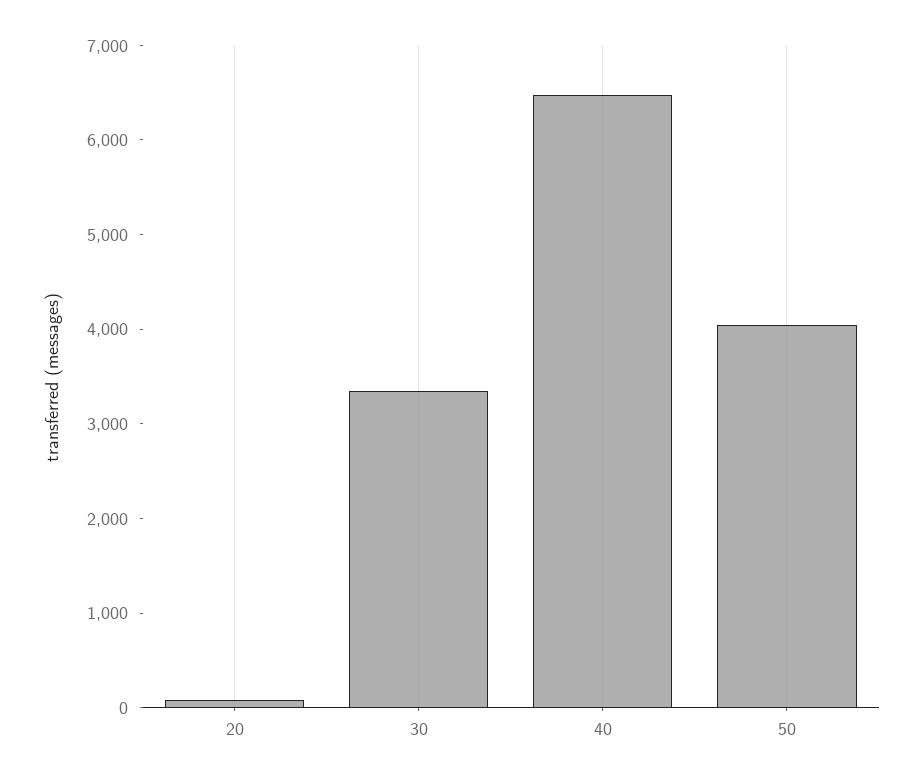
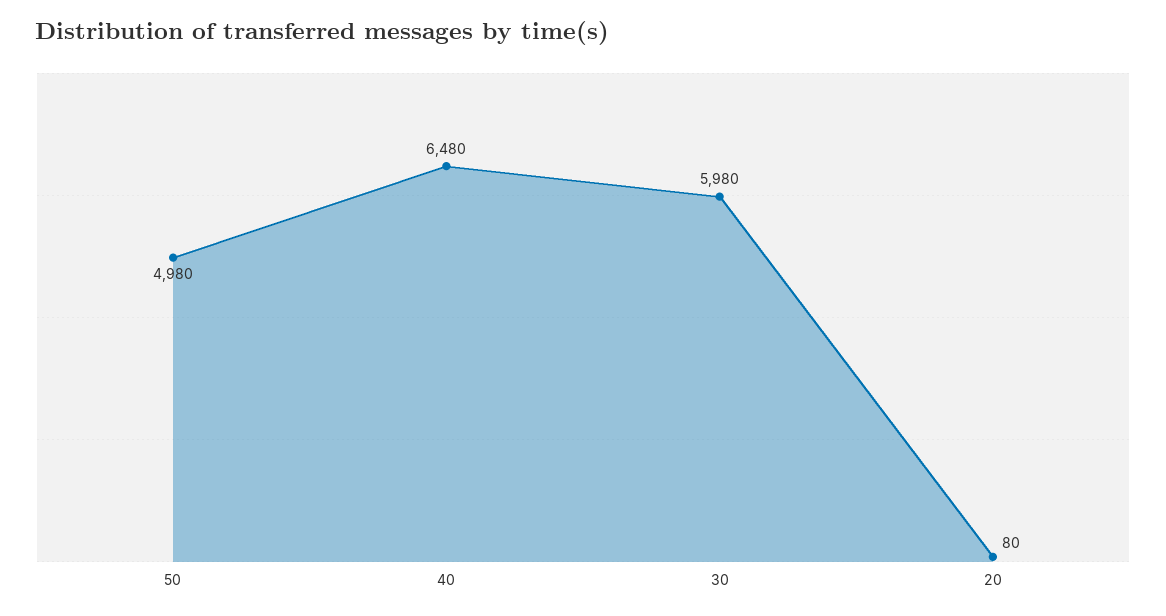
30: 3400 -> 5980
50: 4000 -> 4980

